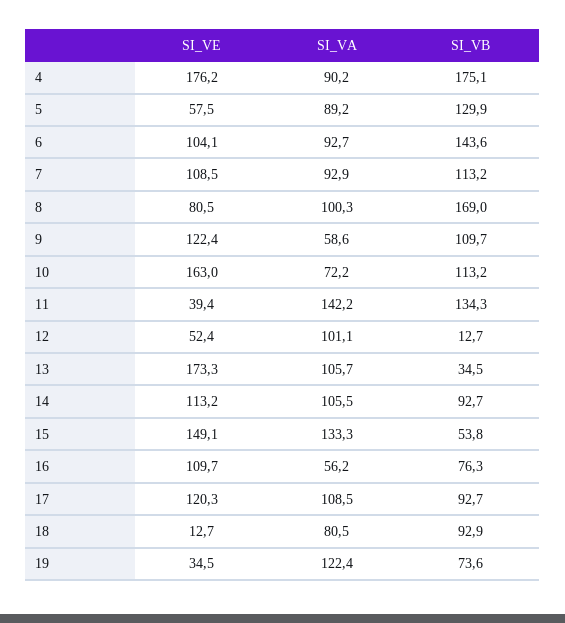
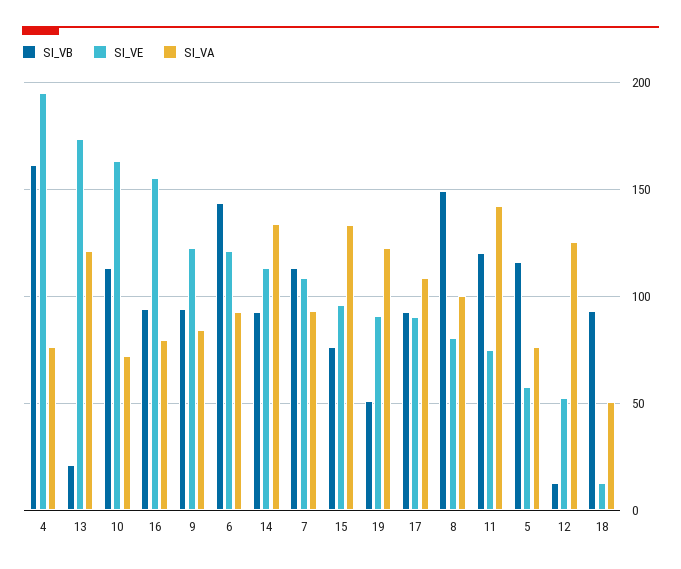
SI_VE, 4: 176.2 -> 195
SI_VA, 4: 90.2 -> 75
SI_VB, 4: 175.1 -> 160
SI_VA, 5: 89.2 -> 75
SI_VB, 5: 129.9 -> 115
SI_VE, 6: 104.1 -> 120
SI_VB, 8: 169 -> 150
SI_VA, 9: 58.6 -> 85
SI_VB, 9: 109.7 -> 95
SI_VE, 11: 39.4 -> 75
SI_VB, 11: 134.3 -> 120
SI_VA, 12: 101.1 -> 125
SI_VA, 13: 105.7 -> 120
SI_VB, 13: 34.5 -> 20
SI_VA, 14: 105.5 -> 135
SI_VE, 15: 149.1 -> 95
SI_VB, 15: 53.8 -> 75
SI_VE, 16: 109.7 -> 155
SI_VA, 16: 56.2 -> 80
SI_VB, 16: 76.3 -> 95
SI_VE, 17: 120.3 -> 90
SI_VA, 18: 80.5 -> 50
SI_VE, 19: 34.5 -> 90
SI_VB, 19: 73.6 -> 50

